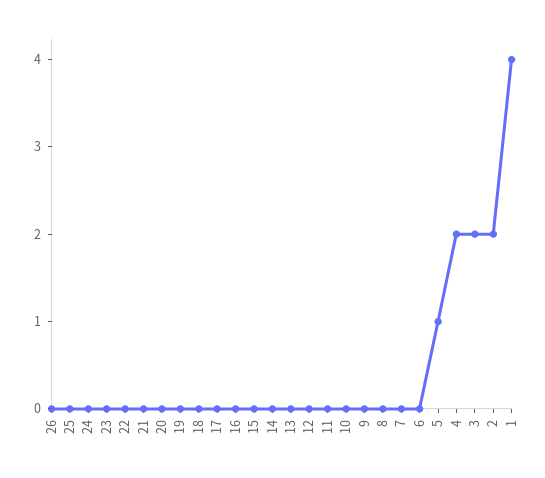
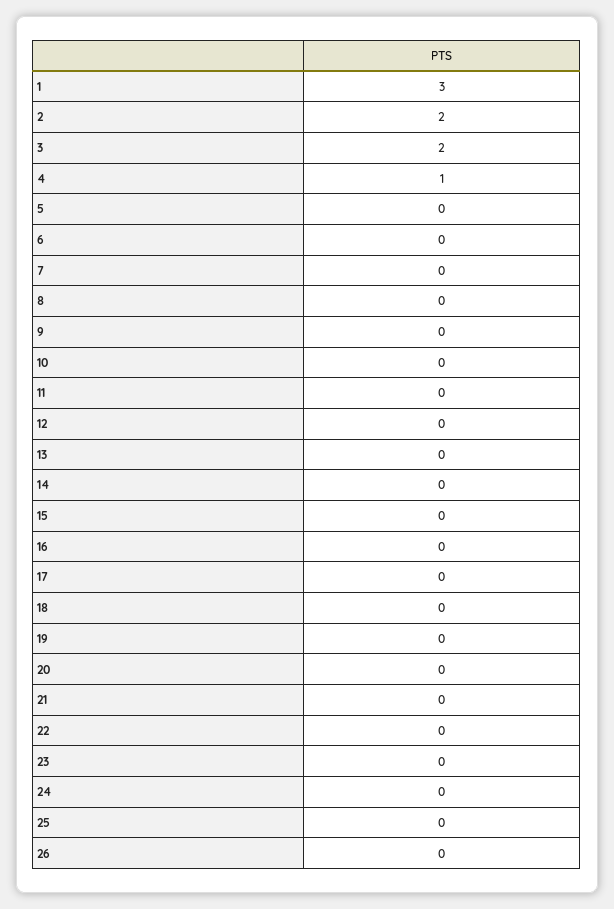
5: 1 -> 0
4: 2 -> 1
1: 4 -> 3

